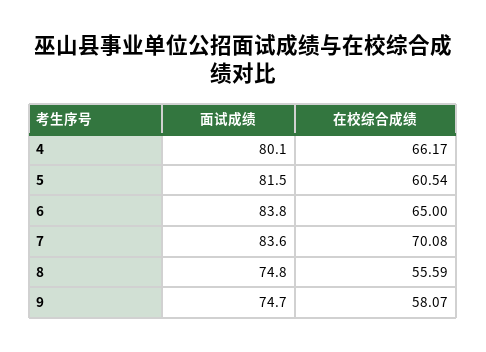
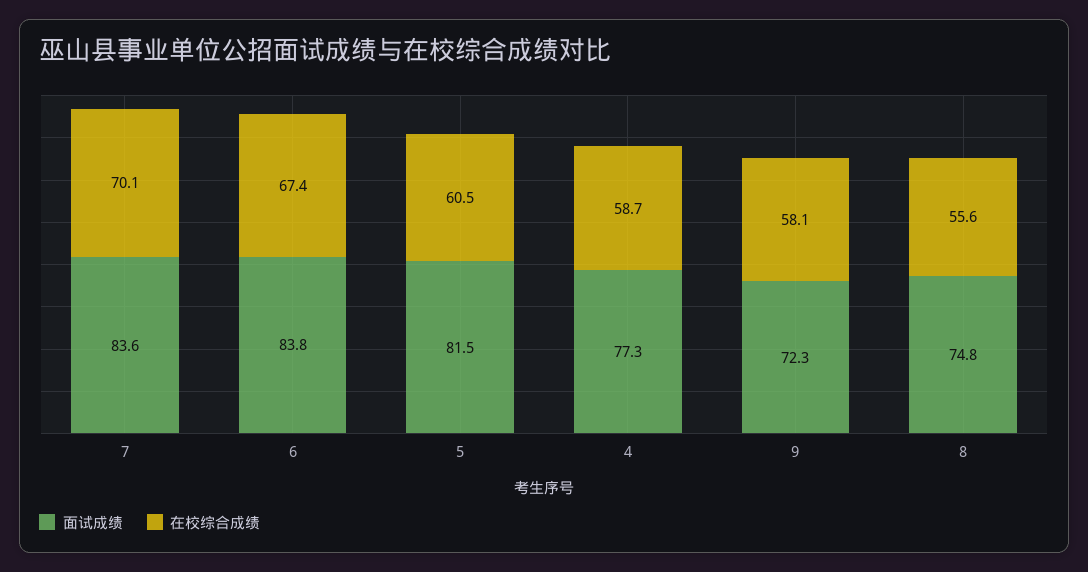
面试成绩, 4: 80.1 -> 77.3
在校综合成绩, 4: 66.17 -> 58.7
在校综合成绩, 6: 65 -> 67.4
面试成绩, 9: 74.7 -> 72.3

